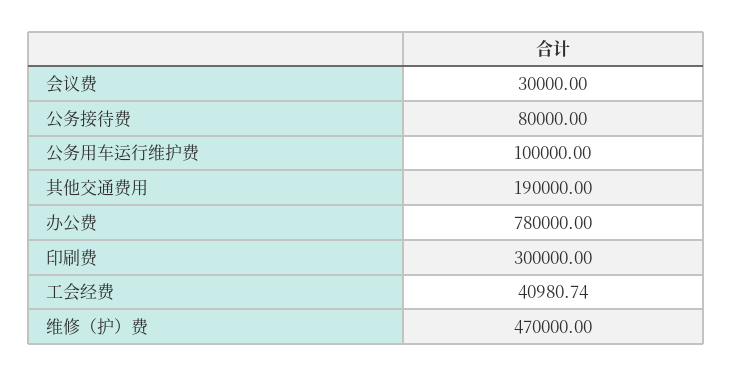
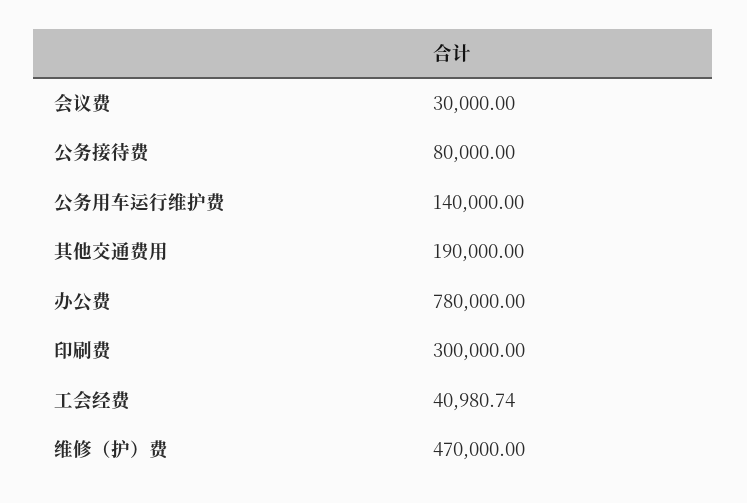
公务用车运行维护费: 100000 -> 140000

